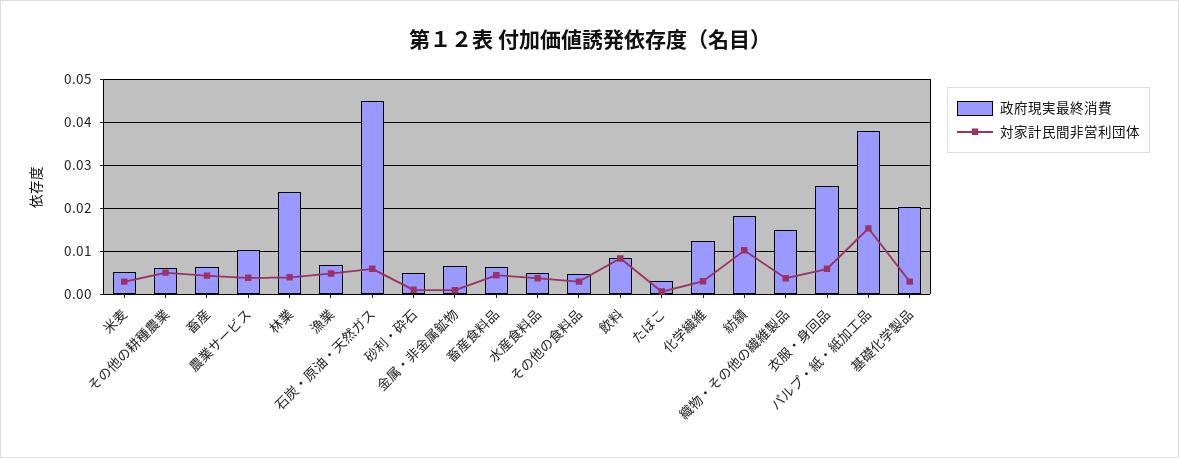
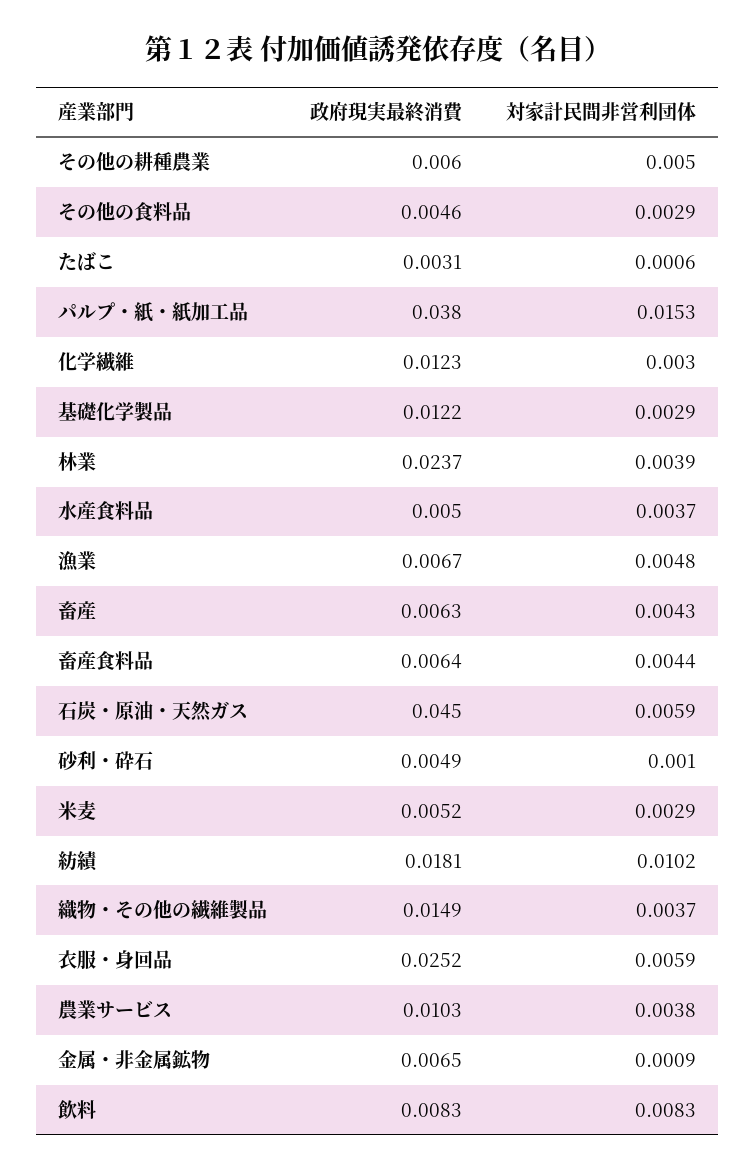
政府現実最終消費, 基礎化学製品: 0.02 -> 0.0122

